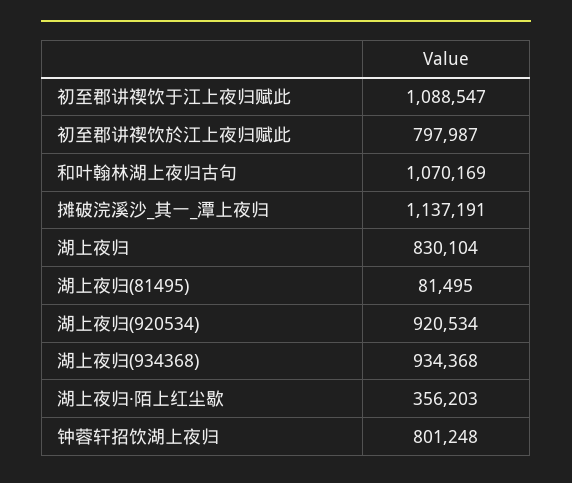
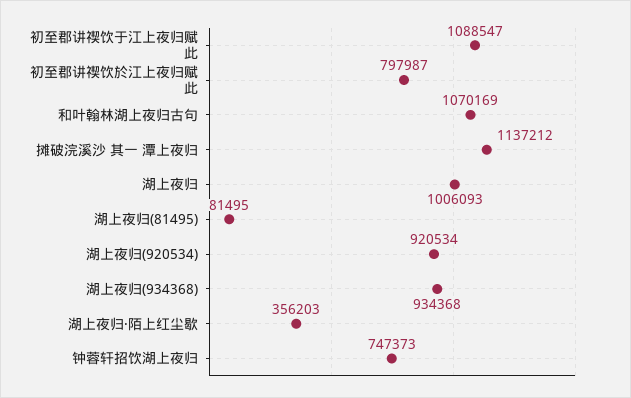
摊破浣溪沙_其一_潭上夜归: 1137191 -> 1137212
湖上夜归: 830104 -> 1006093
钟蓉轩招饮湖上夜归: 801248 -> 747373

